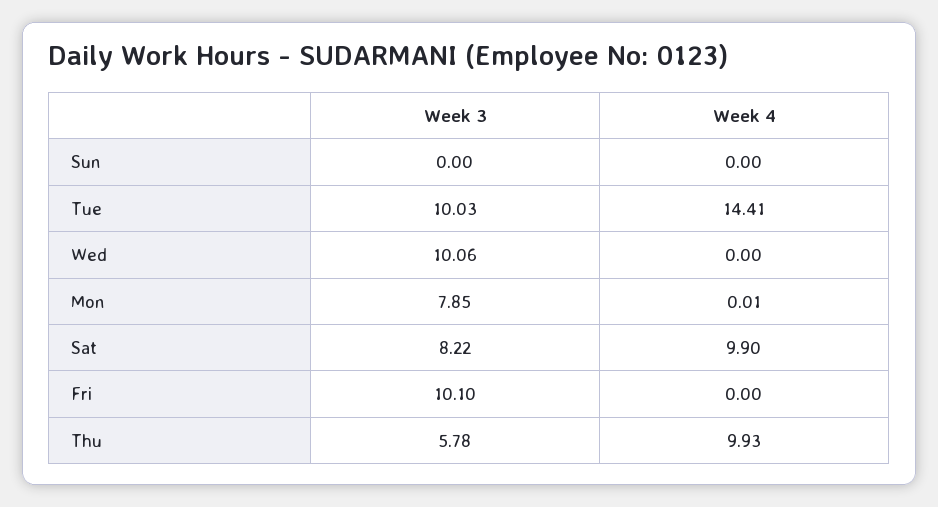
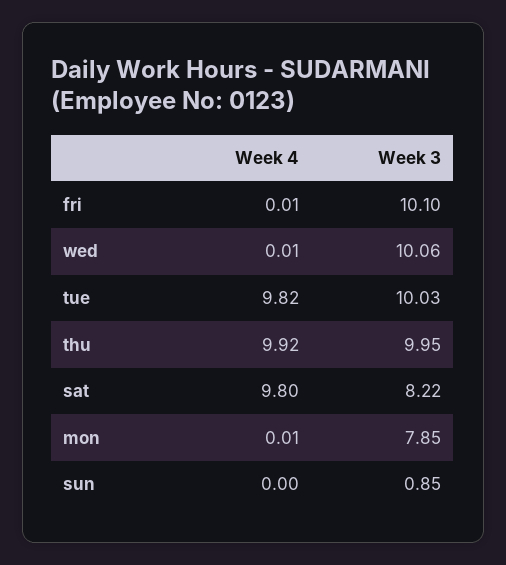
Week 3, Sun: 0 -> 0.85
Week 4, Tue: 14.41 -> 9.82
Week 4, Wed: 0 -> 0.01
Week 4, Sat: 9.9 -> 9.8
Week 4, Fri: 0 -> 0.01
Week 3, Thu: 5.78 -> 9.95
Week 4, Thu: 9.93 -> 9.92

